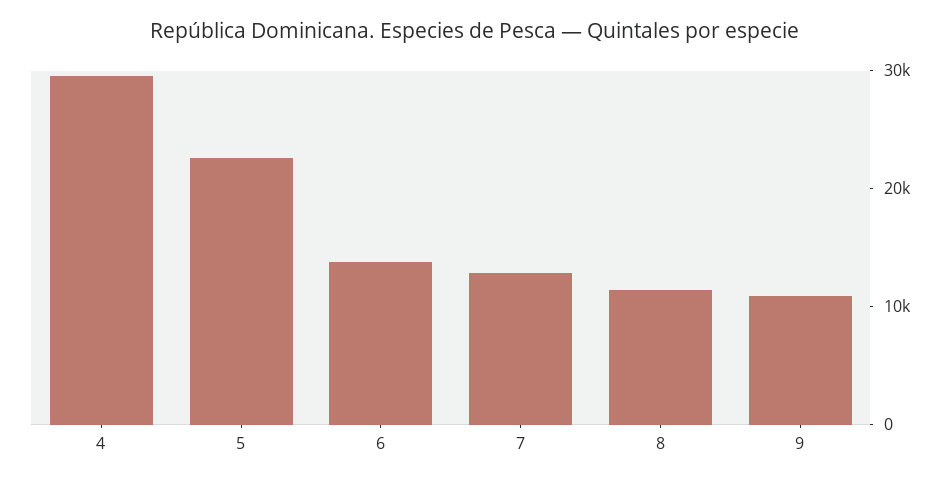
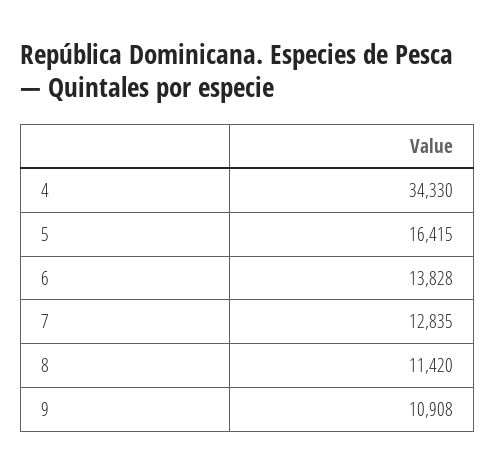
4: 30000 -> 34330
5: 22000 -> 16415

